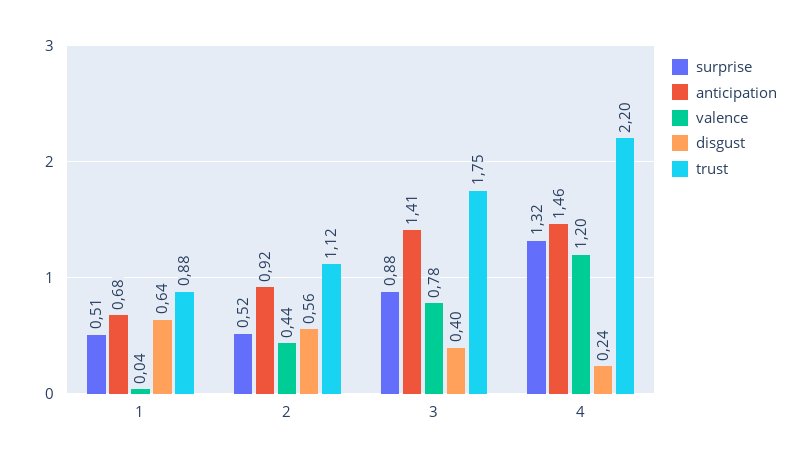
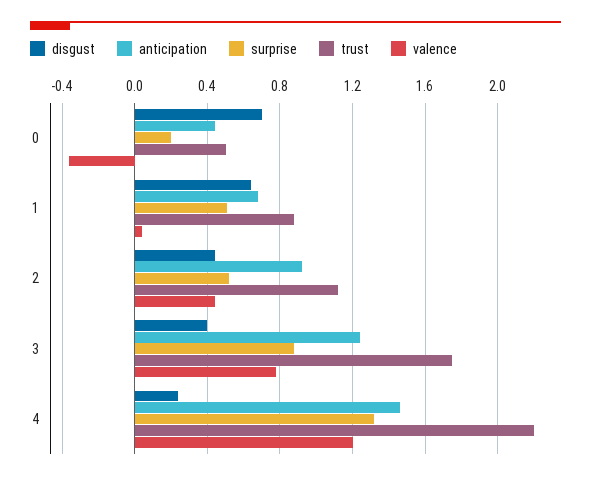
disgust, 2: 0.56 -> 0.45
anticipation, 3: 1.41 -> 1.25
disgust, 0: none -> 0.7
anticipation, 0: none -> 0.45
surprise, 0: none -> 0.2
trust, 0: none -> 0.5
valence, 0: none -> -0.35

